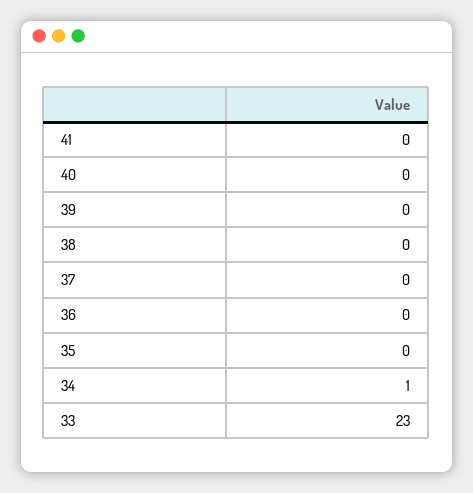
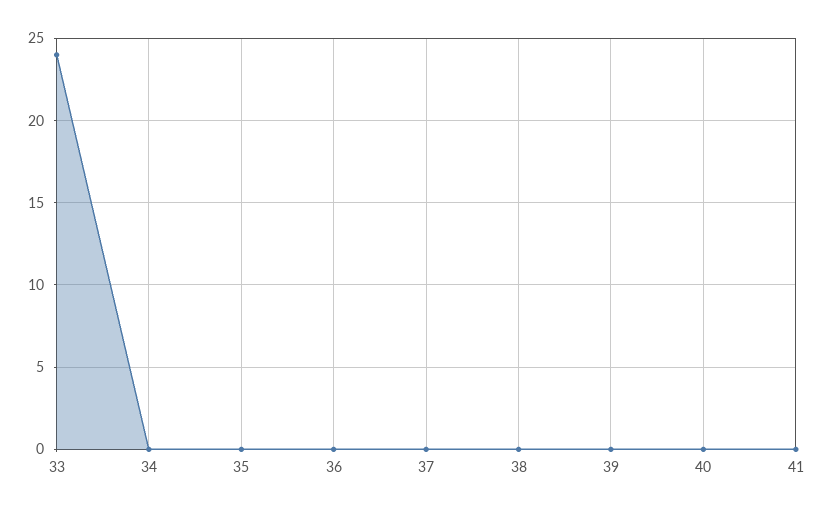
34: 1 -> 0
33: 23 -> 24

